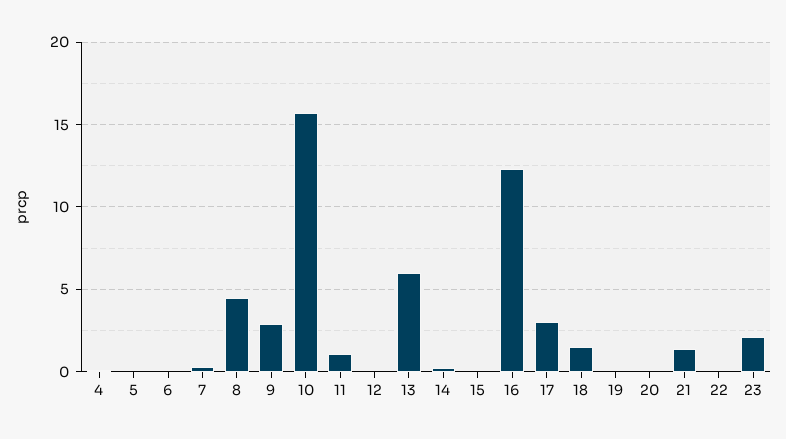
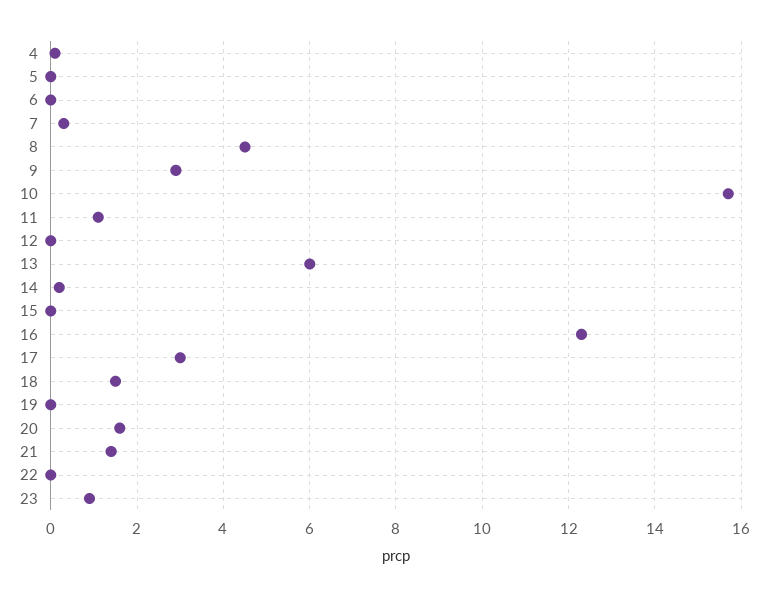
20: 0 -> 1.5
23: 2 -> 1

